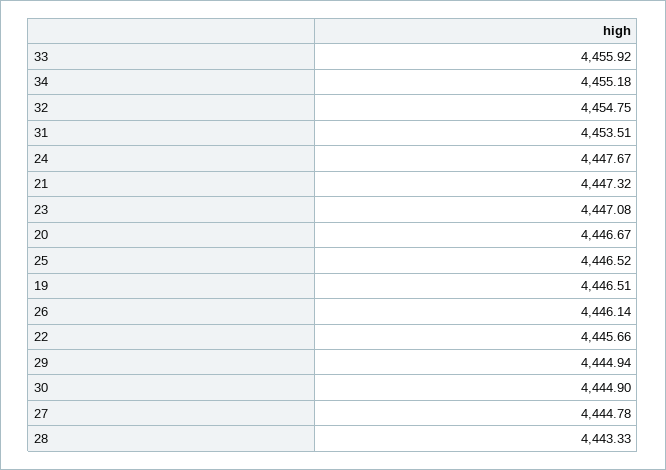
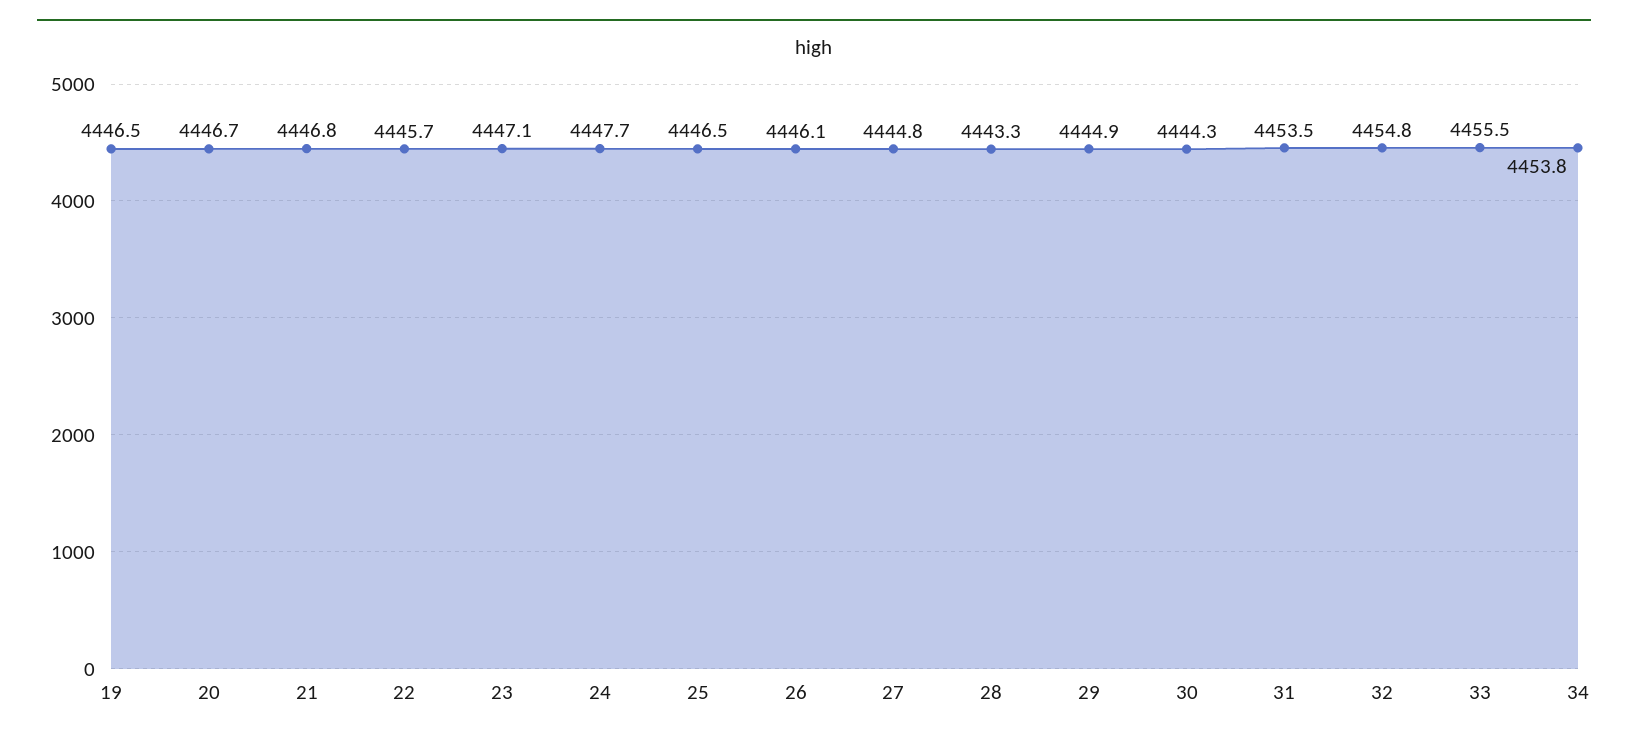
33: 4455.92 -> 4455.5
34: 4455.18 -> 4453.8
21: 4447.32 -> 4446.8
30: 4444.9 -> 4444.3

